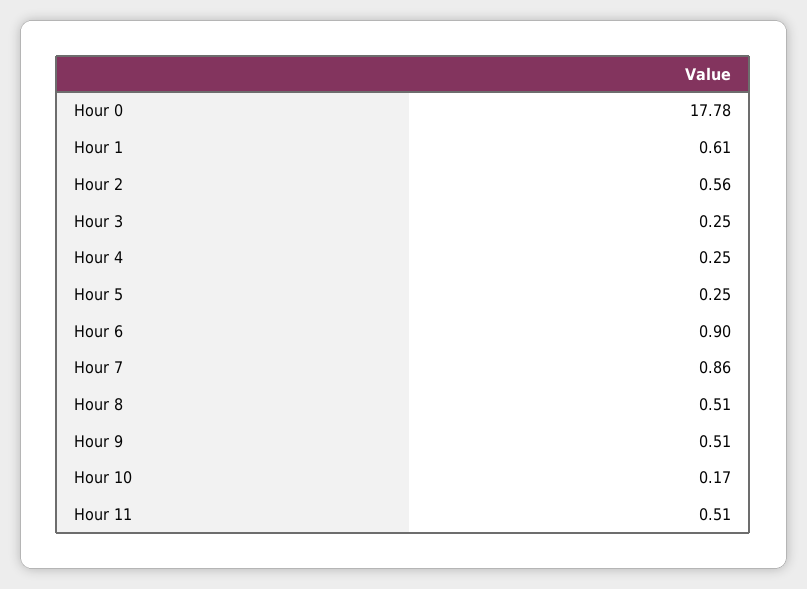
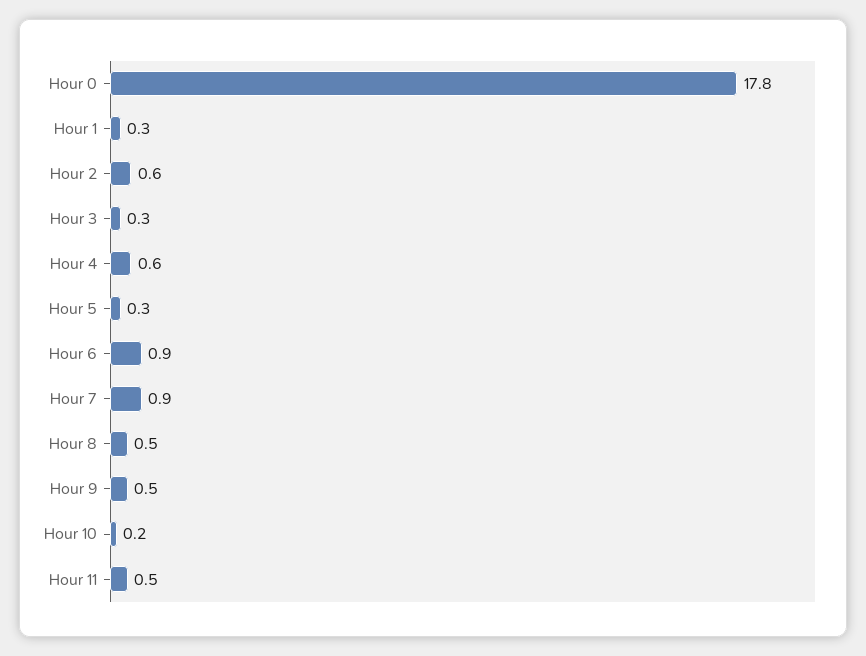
Hour 1: 0.61 -> 0.3
Hour 4: 0.25 -> 0.6

